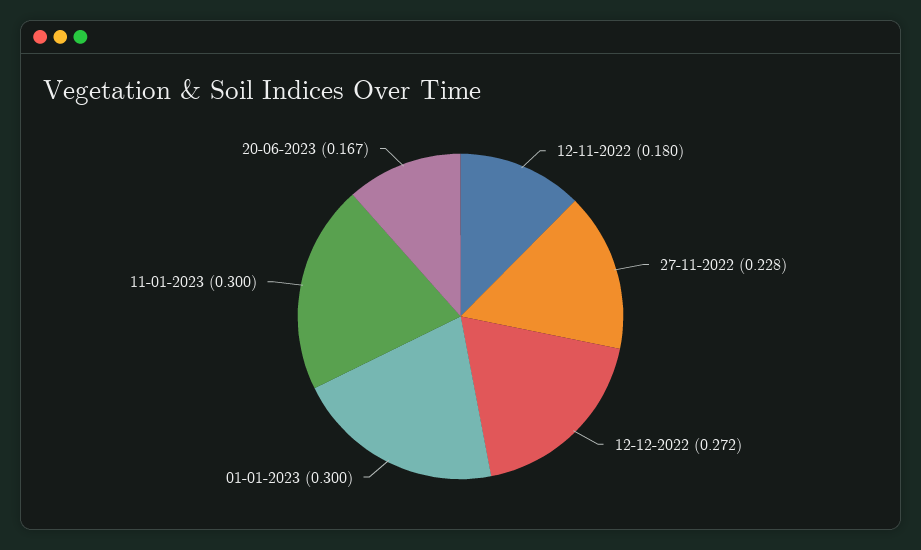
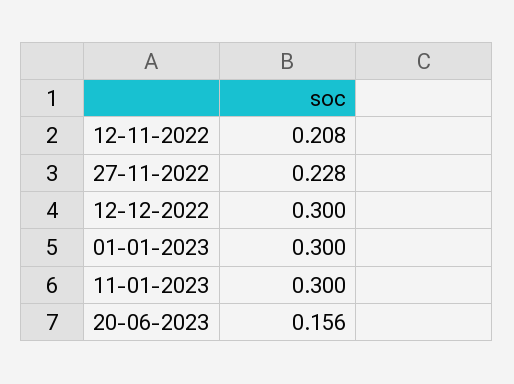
12-11-2022: 0.18 -> 0.208
12-12-2022: 0.272 -> 0.3
20-06-2023: 0.167 -> 0.156

